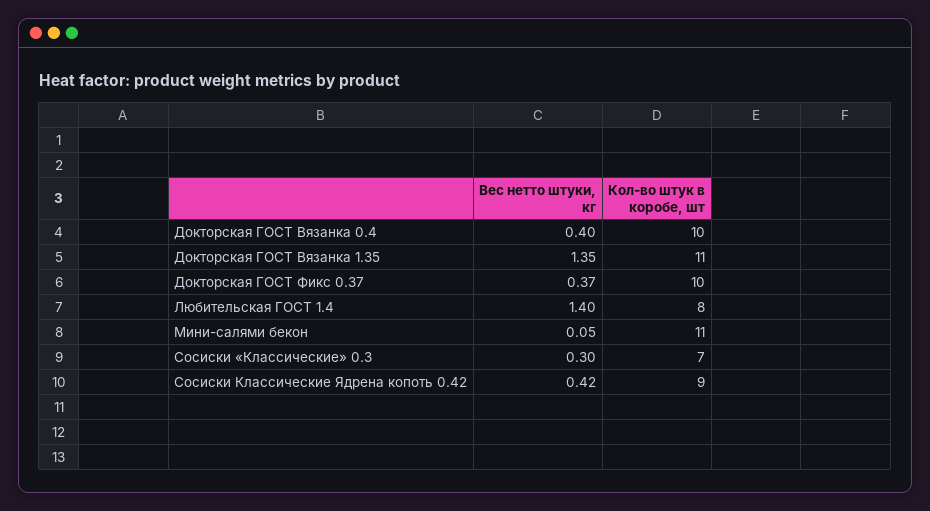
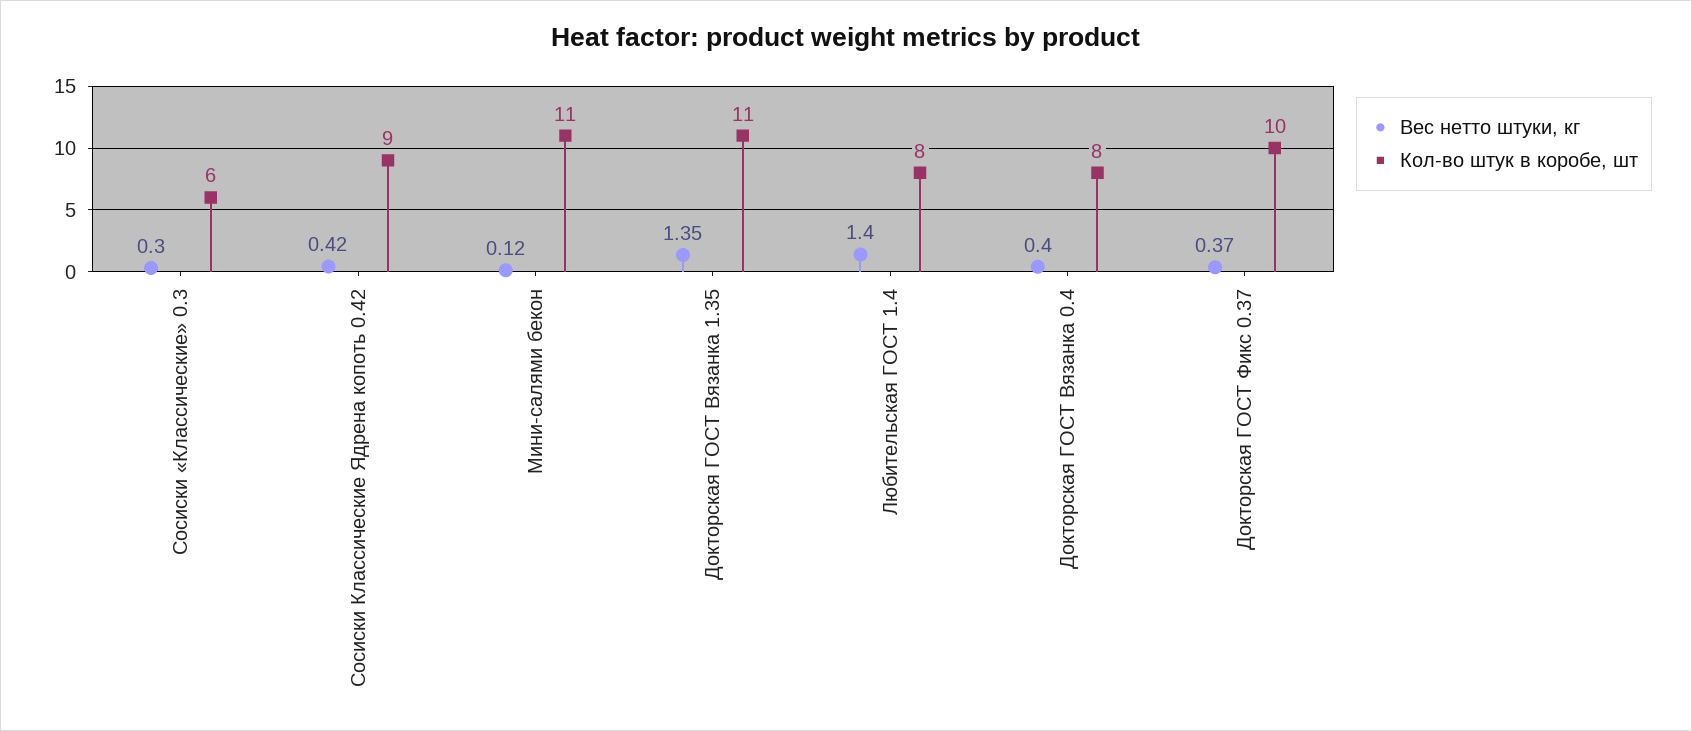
Кол-во штук в коробе, шт, Докторская ГОСТ Вязанка 0.4: 10 -> 8
Вес нетто штуки, кг, Мини-салями бекон: 0.05 -> 0.12
Кол-во штук в коробе, шт, Сосиски «Классические» 0.3: 7 -> 6

